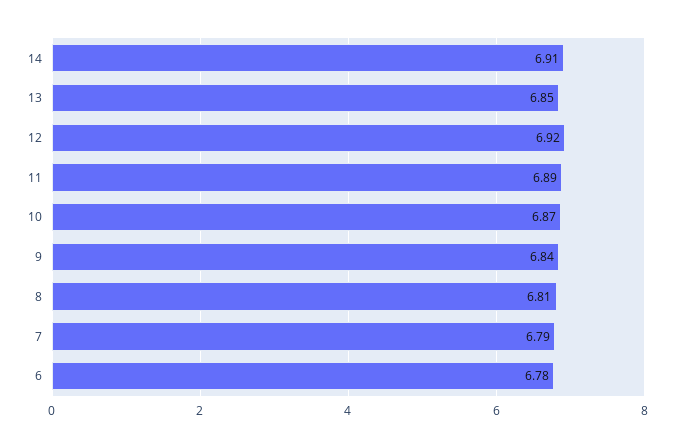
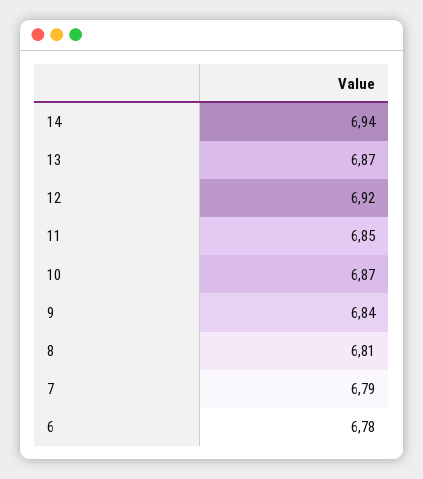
14: 6.91 -> 6.94
13: 6.85 -> 6.87
11: 6.89 -> 6.85

